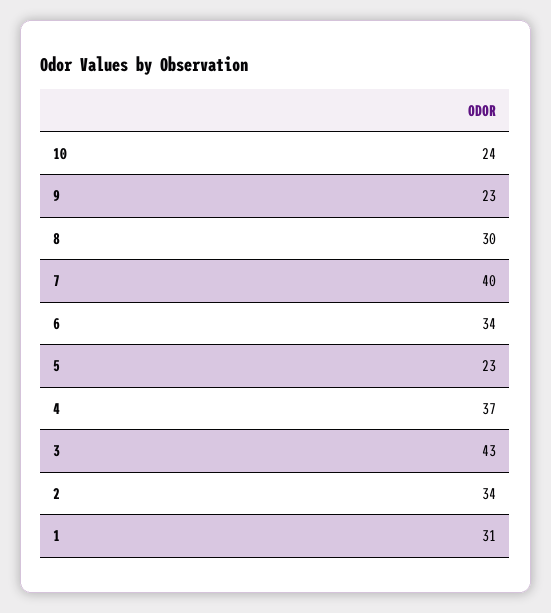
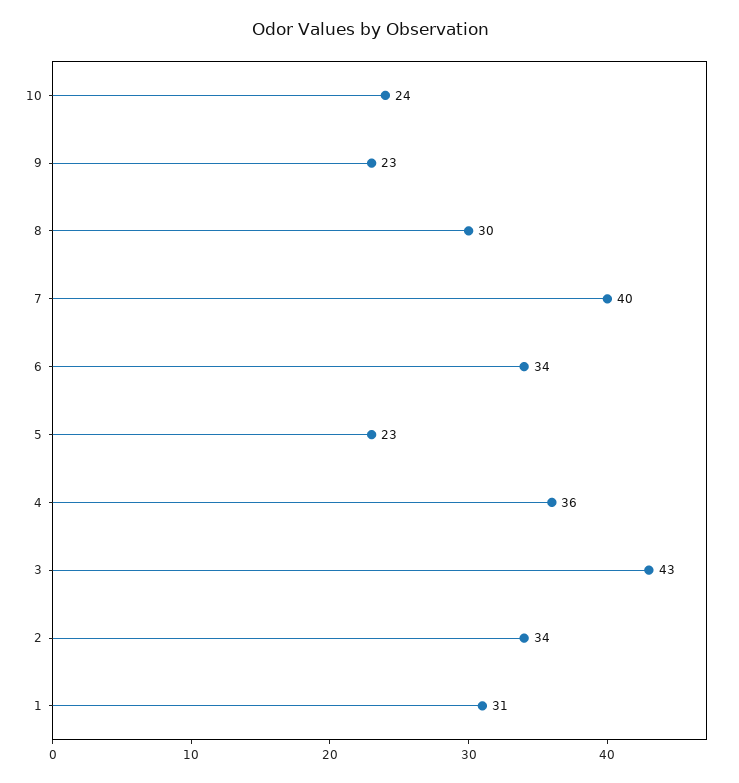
4: 37 -> 36

